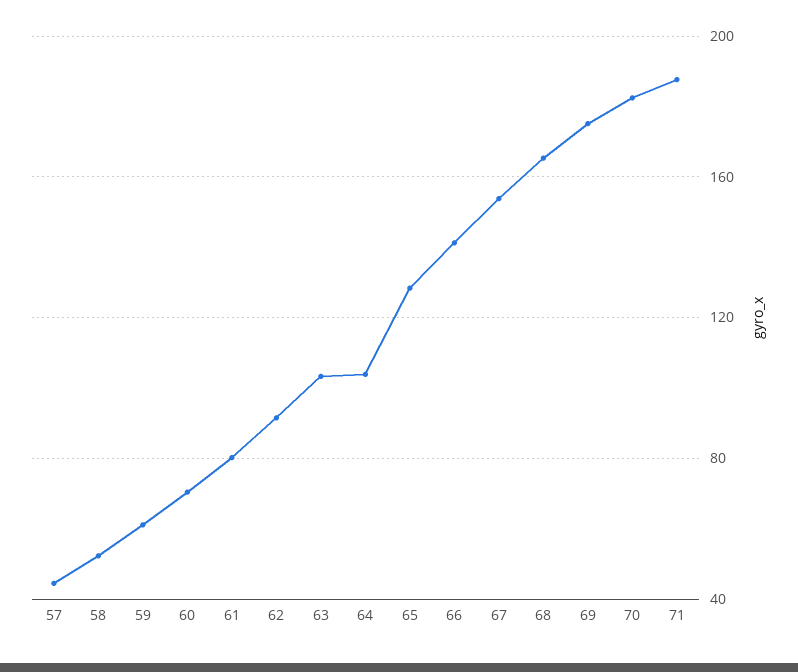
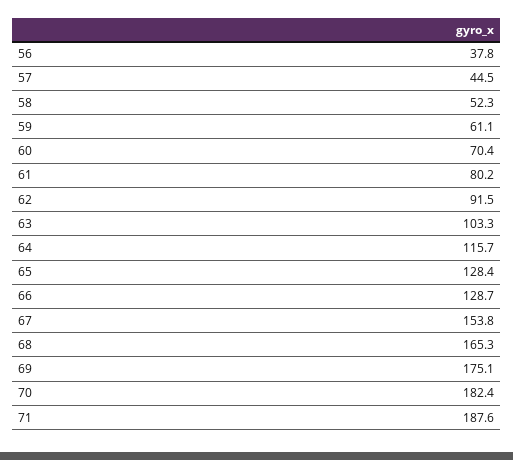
64: 105 -> 115.7
66: 140 -> 128.7
56: none -> 37.8

